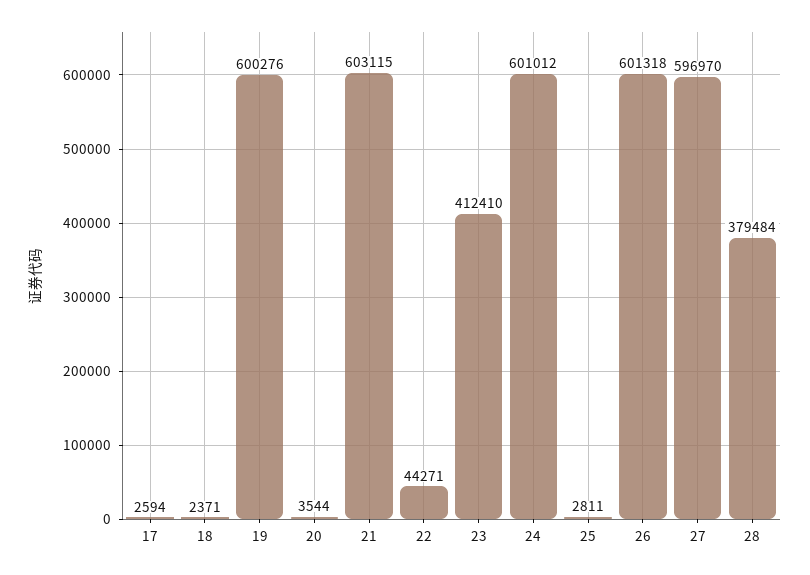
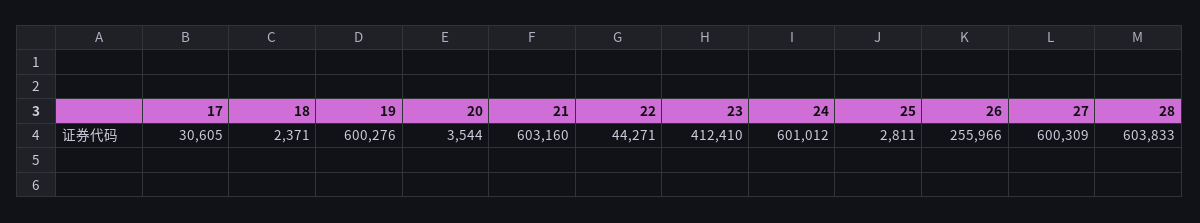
17: 2594 -> 30605
21: 603115 -> 603160
26: 601318 -> 255966
27: 596970 -> 600309
28: 379484 -> 603833

